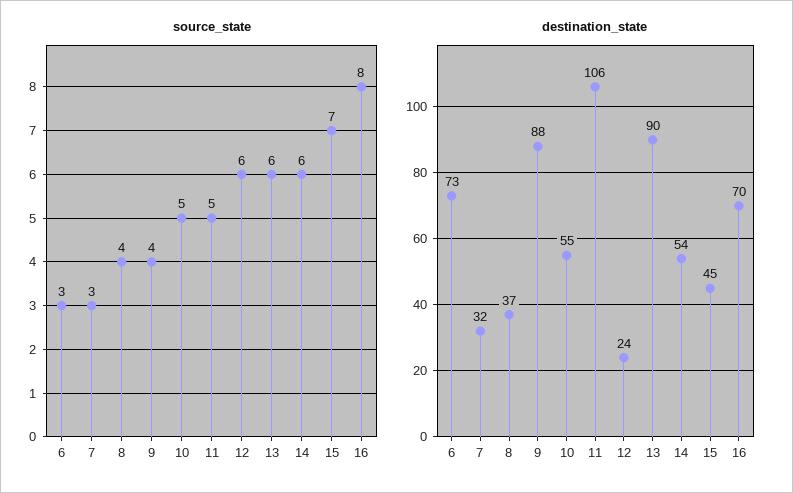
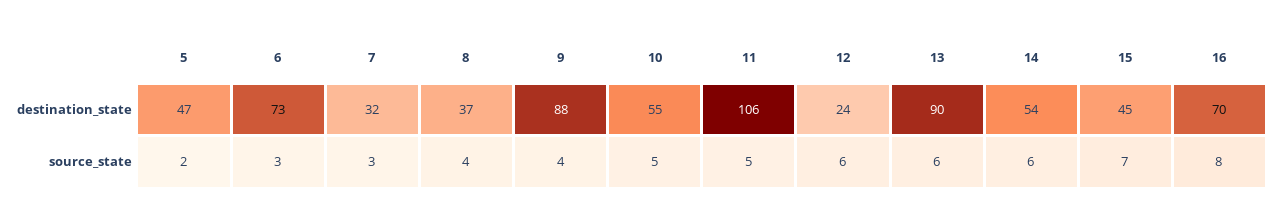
destination_state, 5: none -> 47
source_state, 5: none -> 2

